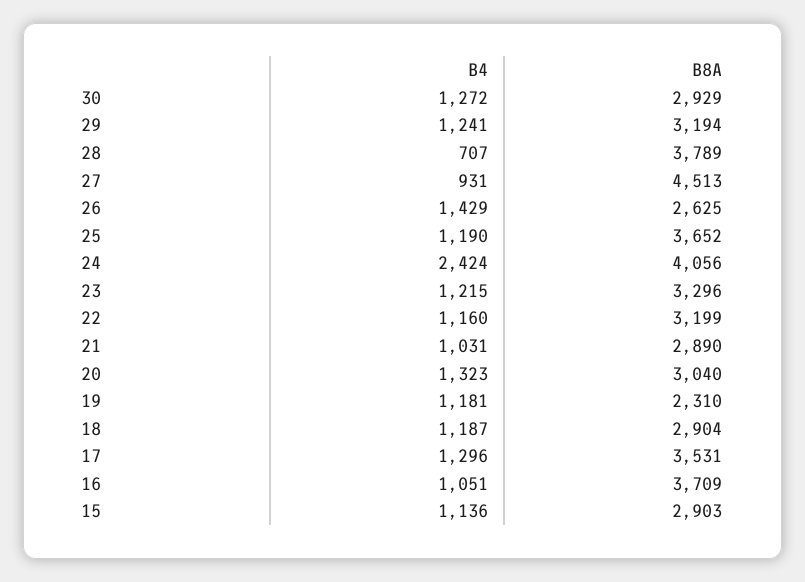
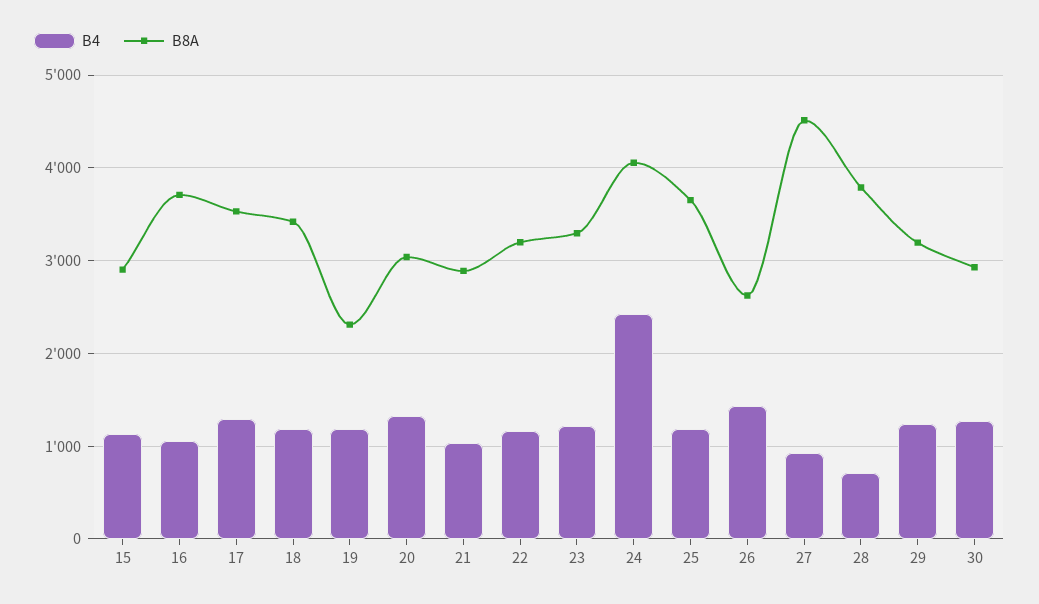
B8A, 18: 2904 -> 3400

